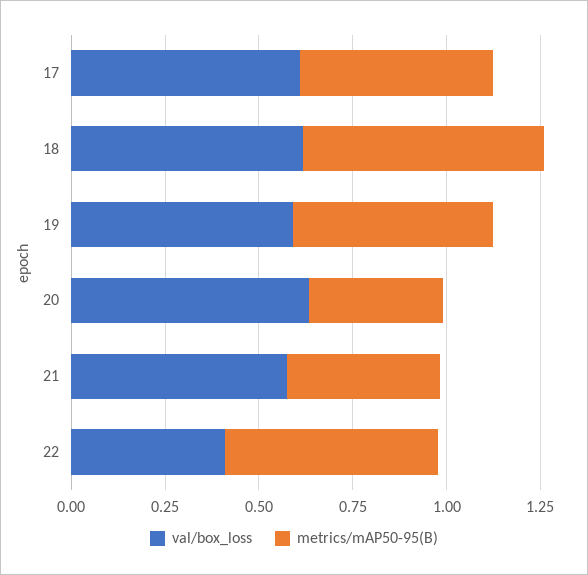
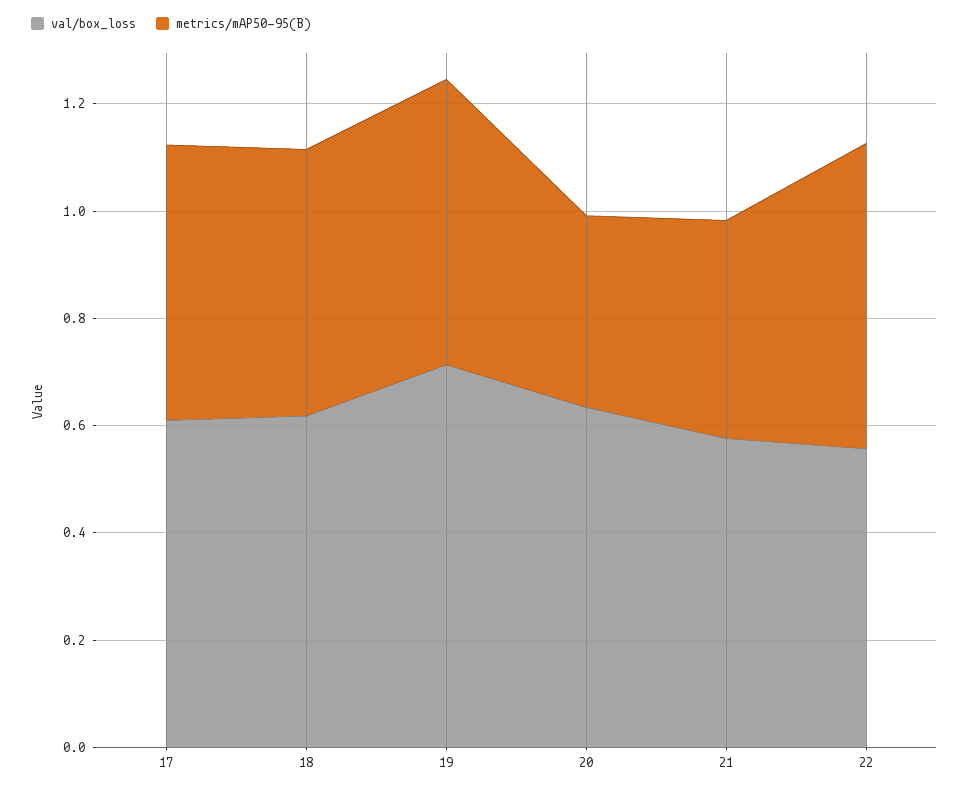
metrics/mAP50-95(B), 18: 0.65 -> 0.5
val/box_loss, 19: 0.6 -> 0.7
val/box_loss, 22: 0.4 -> 0.55

